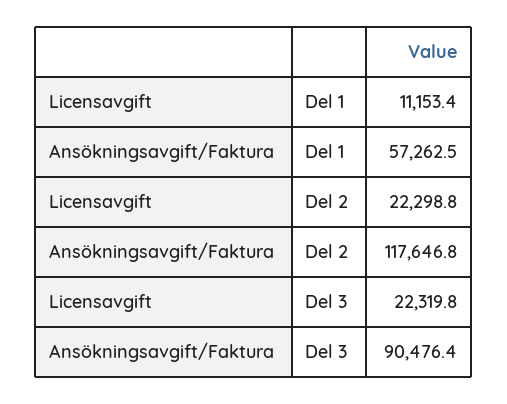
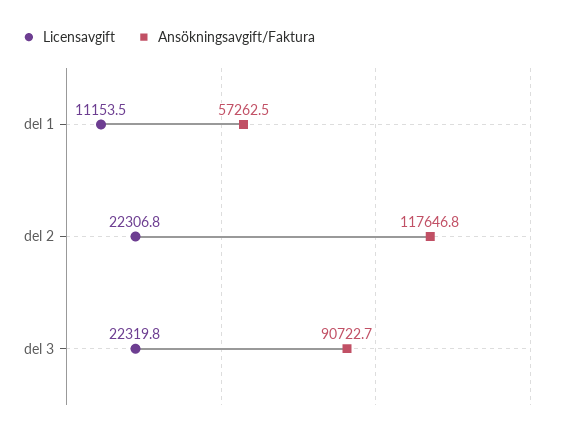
Licensavgift, Del 1: 11153.4 -> 11153.5
Licensavgift, Del 2: 22298.8 -> 22306.8
Ansökningsavgift/Faktura, Del 3: 90476.4 -> 90722.7

